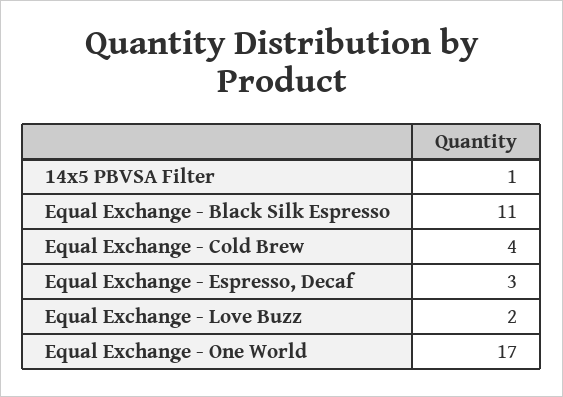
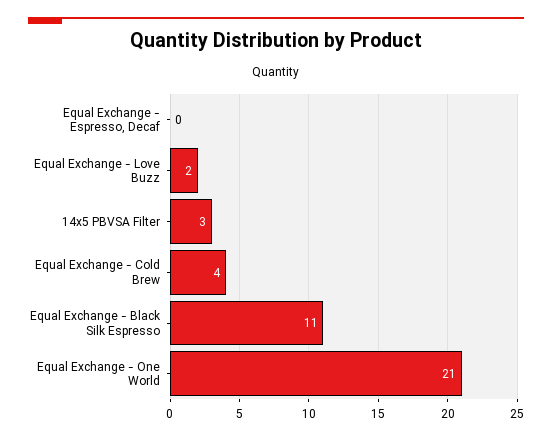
14x5 PBVSA Filter: 1 -> 3
Equal Exchange - Espresso, Decaf: 3 -> 0
Equal Exchange - One World: 17 -> 21

